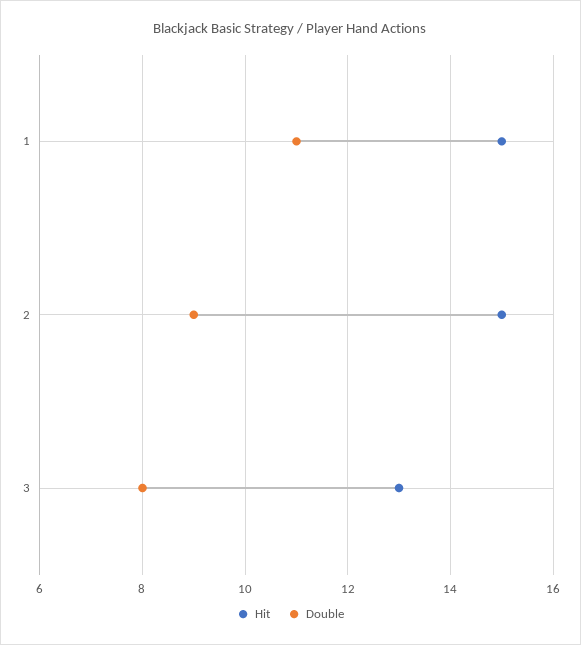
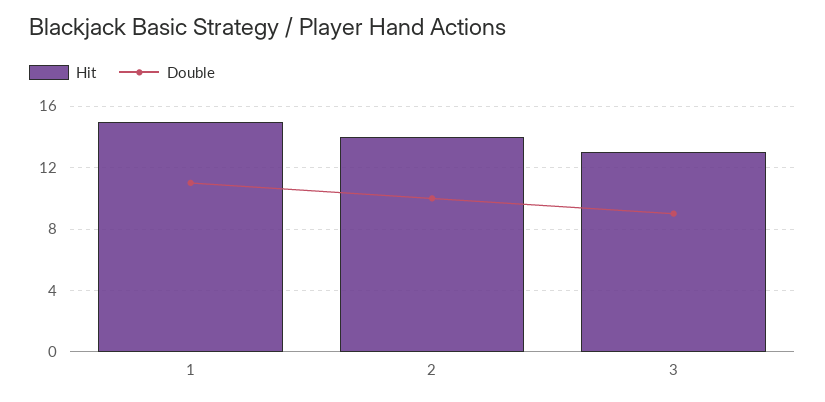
Hit, 2: 15 -> 14
Double, 2: 9 -> 10
Double, 3: 8 -> 9

